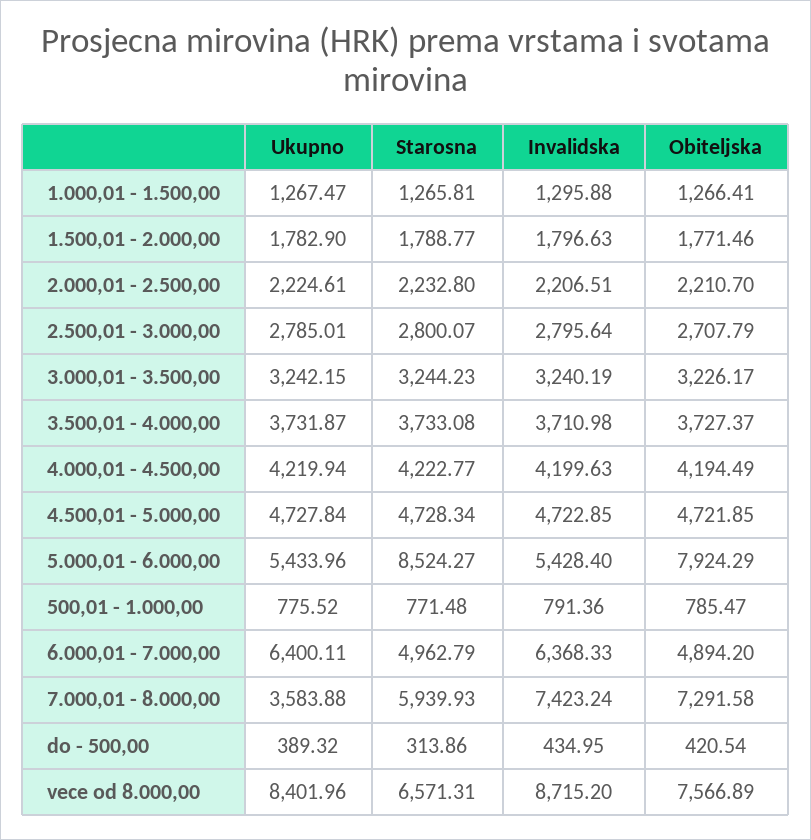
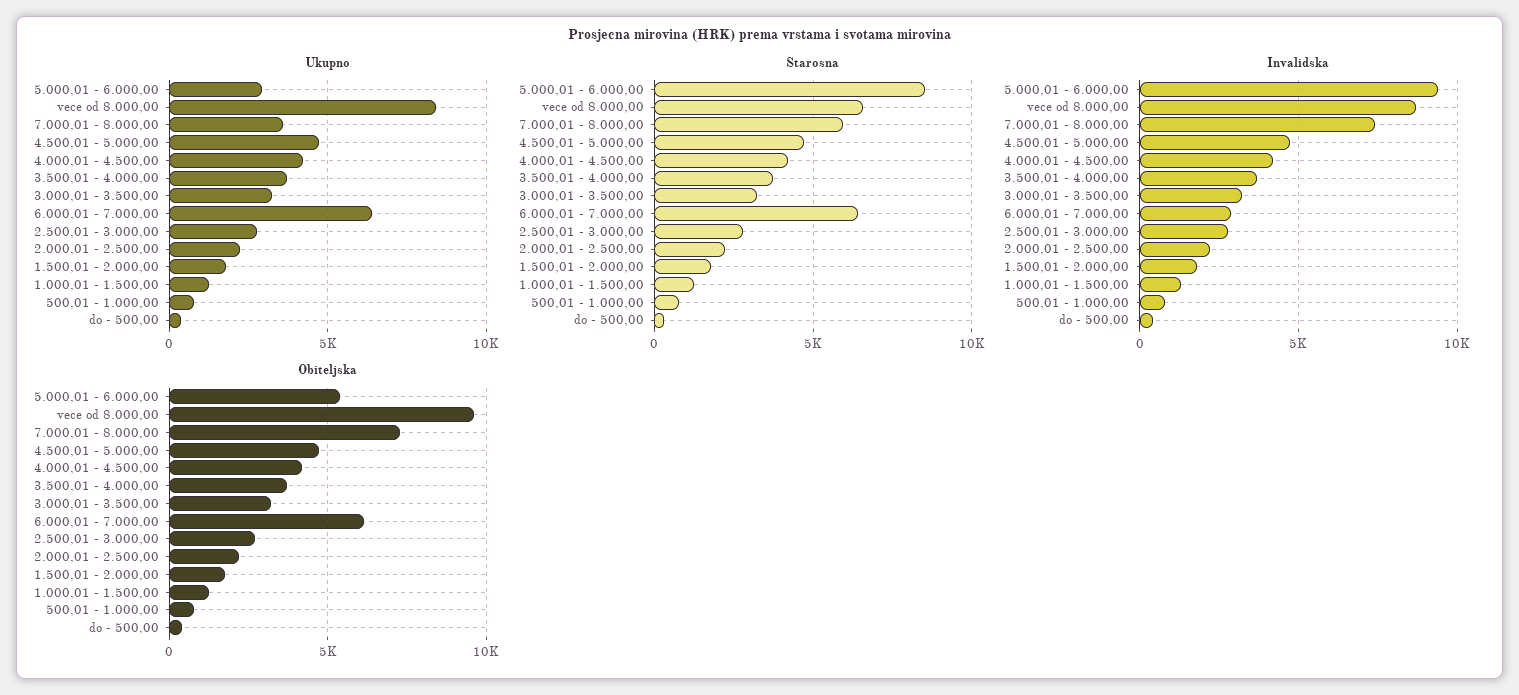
Ukupno, 5.000,01 - 6.000,00: 5433.96 -> 3000
Invalidska, 5.000,01 - 6.000,00: 5428.4 -> 9500
Obiteljska, 5.000,01 - 6.000,00: 7924.29 -> 5500
Starosna, 6.000,01 - 7.000,00: 4962.79 -> 6500
Invalidska, 6.000,01 - 7.000,00: 6368.33 -> 3000
Obiteljska, 6.000,01 - 7.000,00: 4894.2 -> 6000
Obiteljska, vece od 8.000,00: 7566.89 -> 9500

